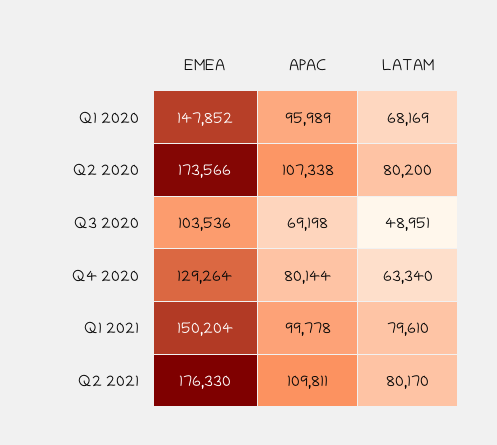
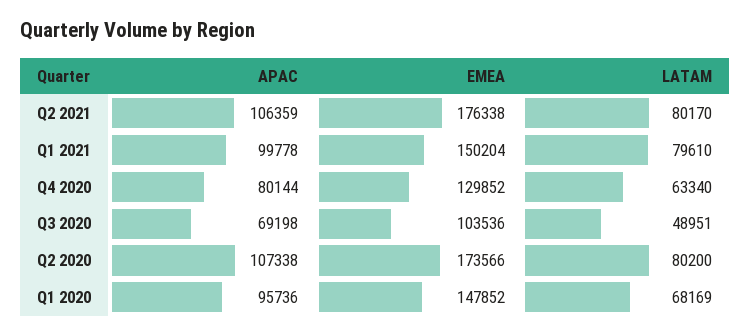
APAC, Q1 2020: 95989 -> 95736
EMEA, Q4 2020: 129264 -> 129852
EMEA, Q2 2021: 176330 -> 176338
APAC, Q2 2021: 109811 -> 106359

